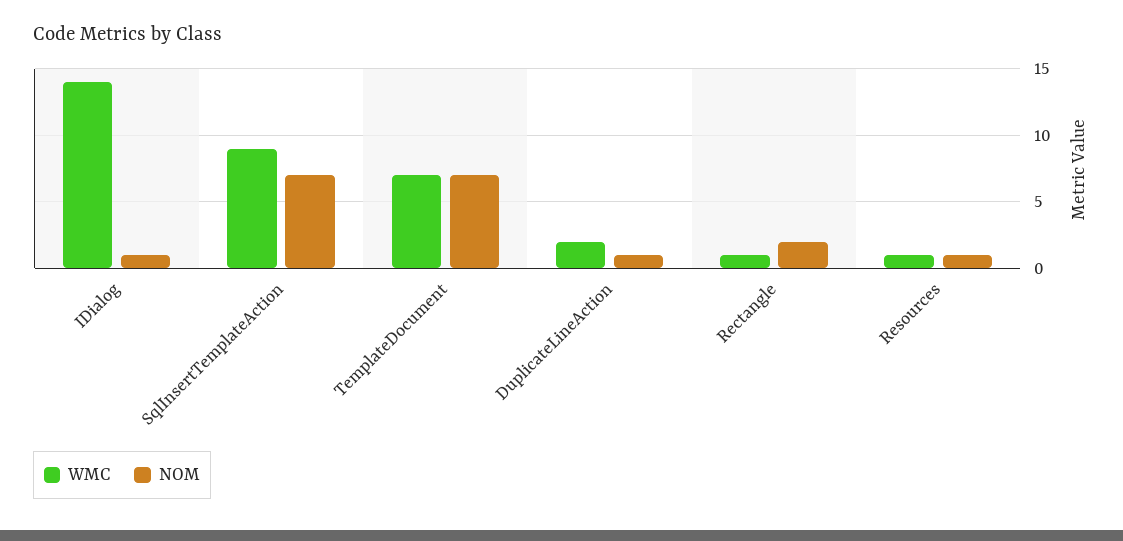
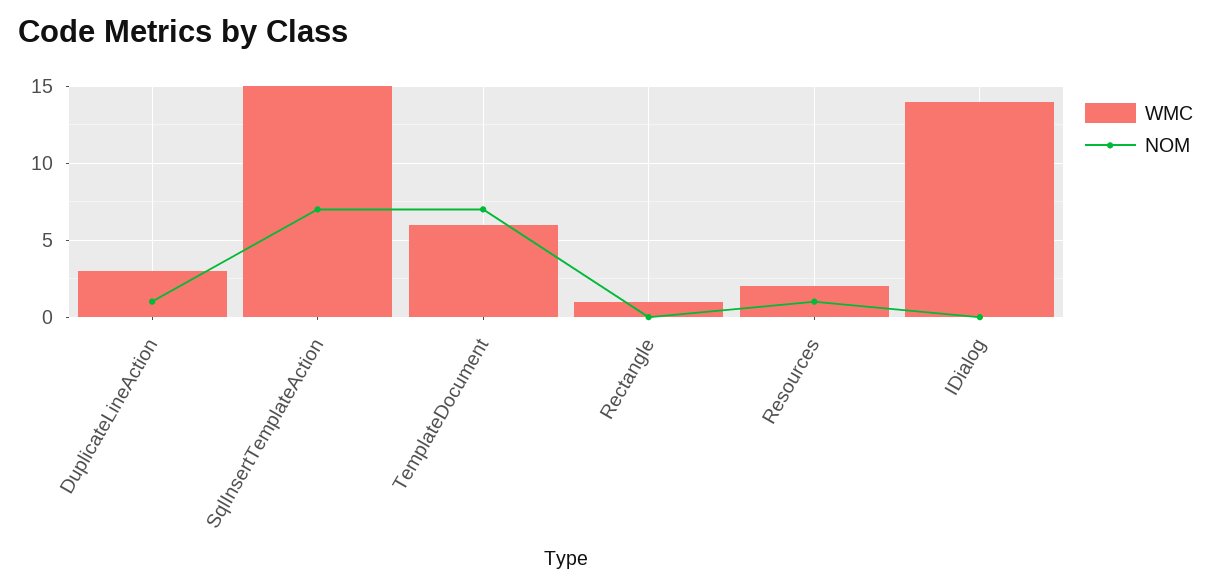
NOM, IDialog: 1 -> 0
WMC, SqlInsertTemplateAction: 9 -> 15
WMC, TemplateDocument: 7 -> 6
WMC, DuplicateLineAction: 2 -> 3
NOM, Rectangle: 2 -> 0
WMC, Resources: 1 -> 2

